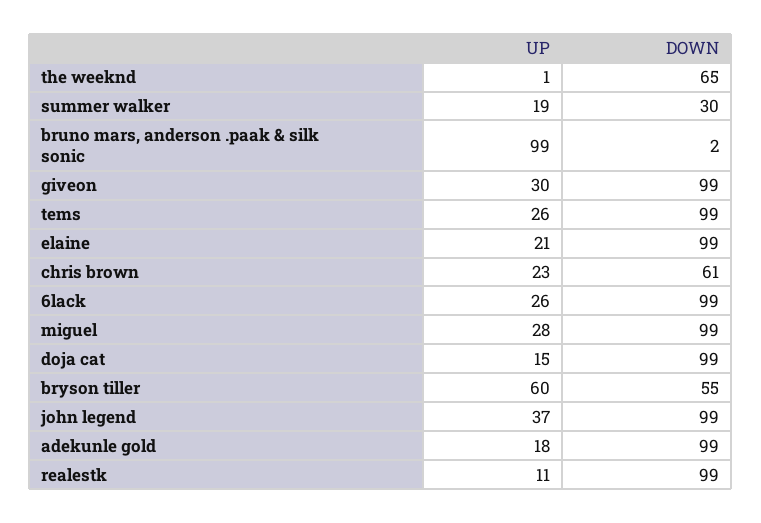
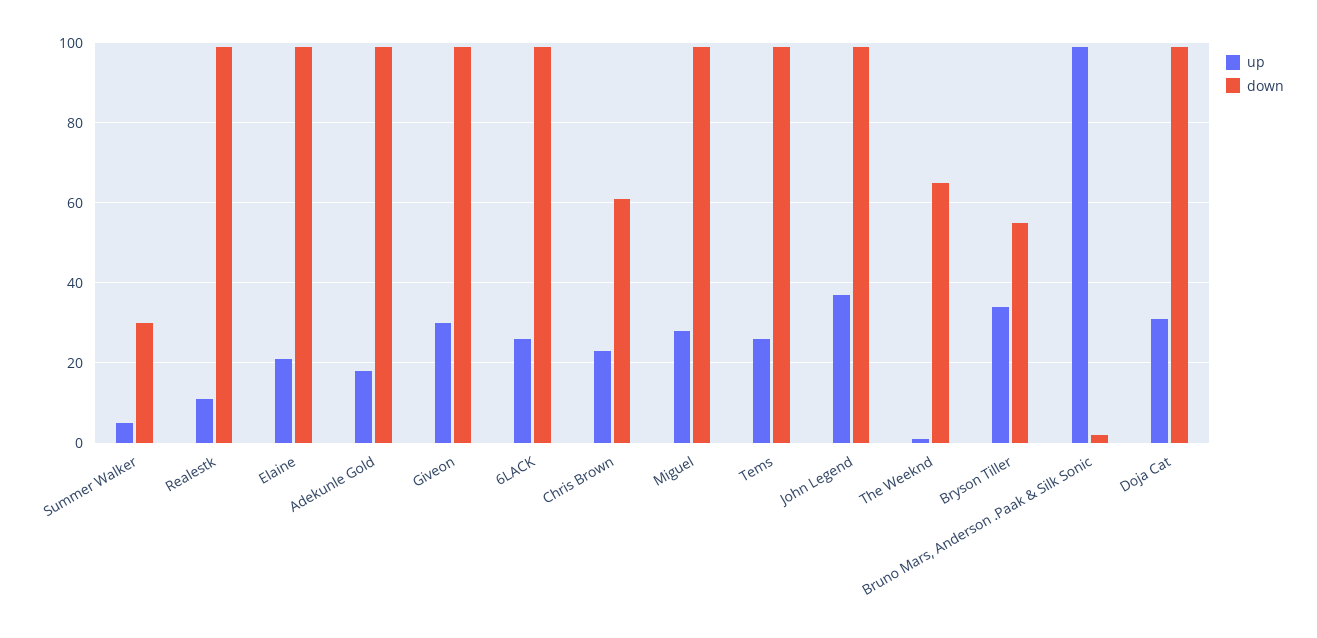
UP, summer walker: 19 -> 5
UP, doja cat: 15 -> 30
UP, bryson tiller: 60 -> 35

